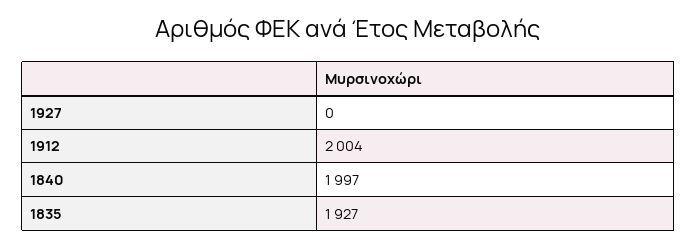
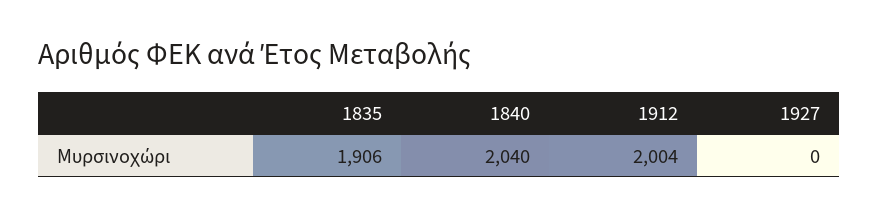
1840: 1997 -> 2040
1835: 1927 -> 1906

